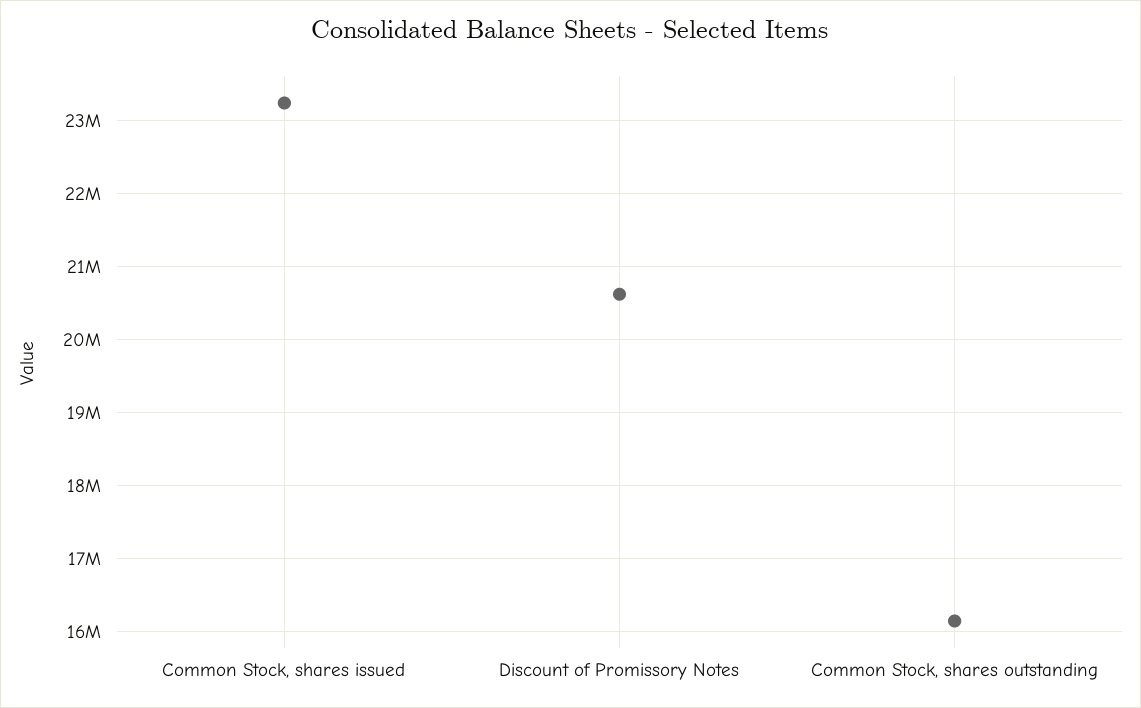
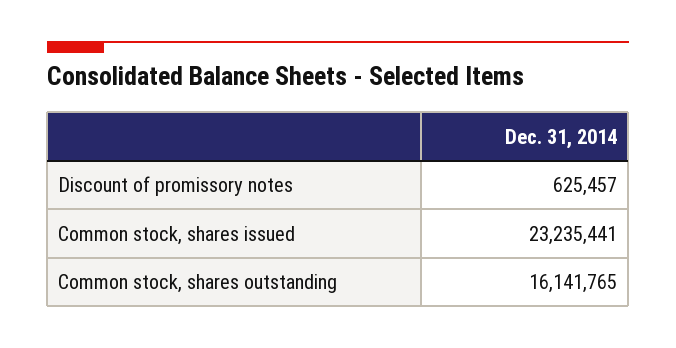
Discount of Promissory Notes: 20600000 -> 625457

